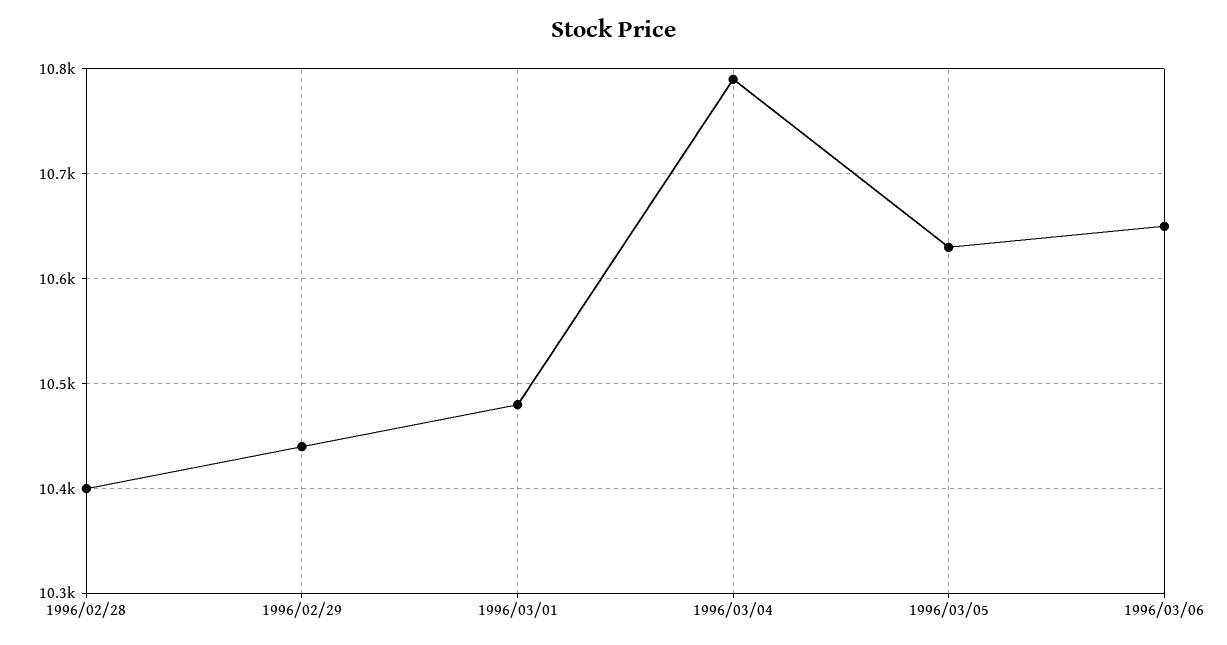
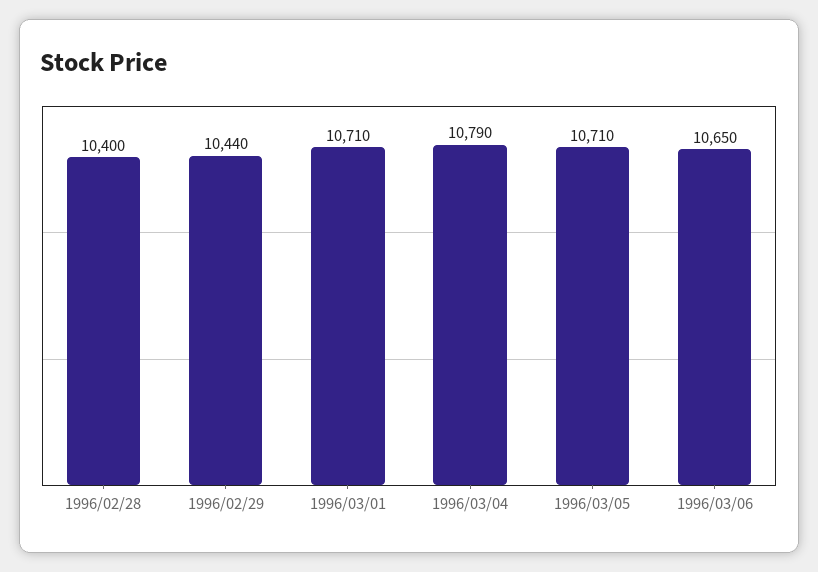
1996/03/01: 10480 -> 10710
1996/03/05: 10630 -> 10710

